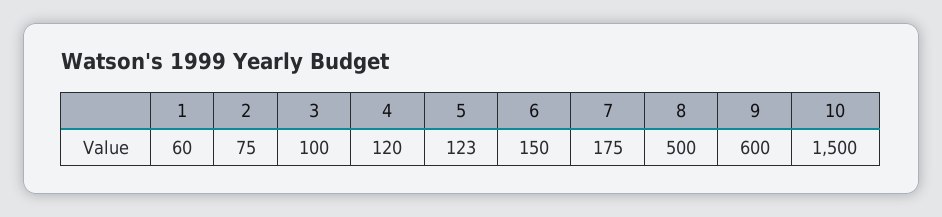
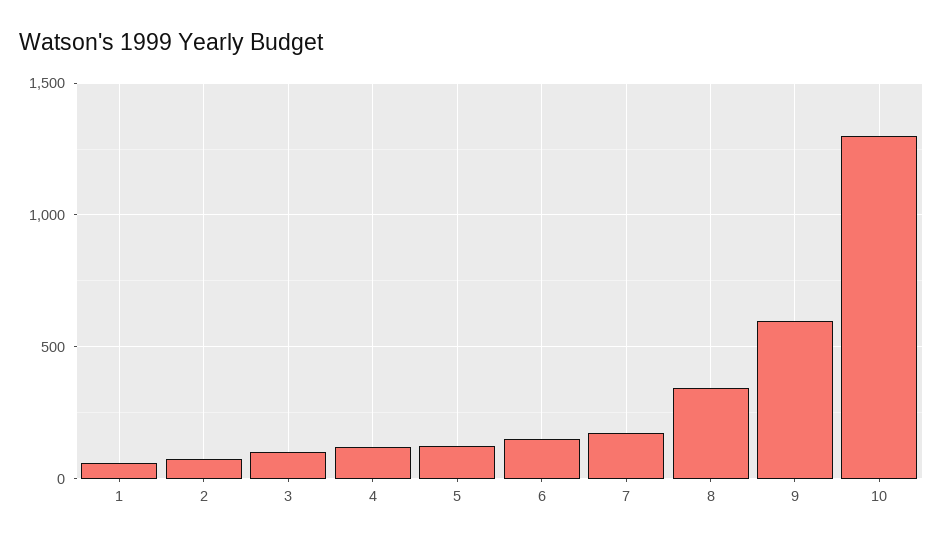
8: 500 -> 350
10: 1500 -> 1300

